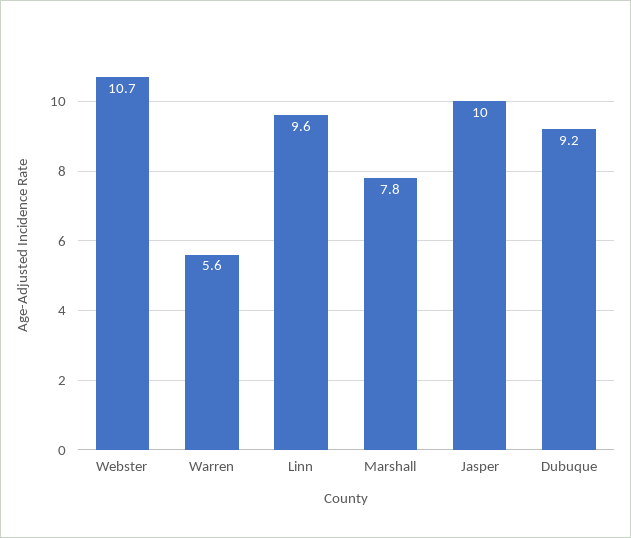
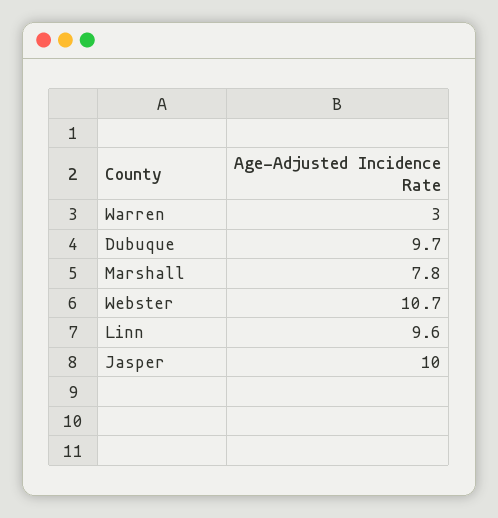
Warren: 5.6 -> 3
Dubuque: 9.2 -> 9.7

